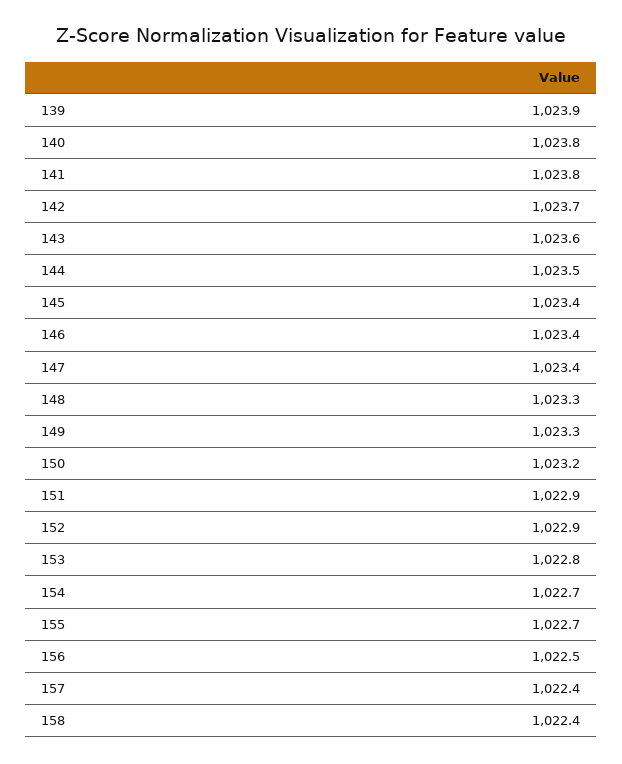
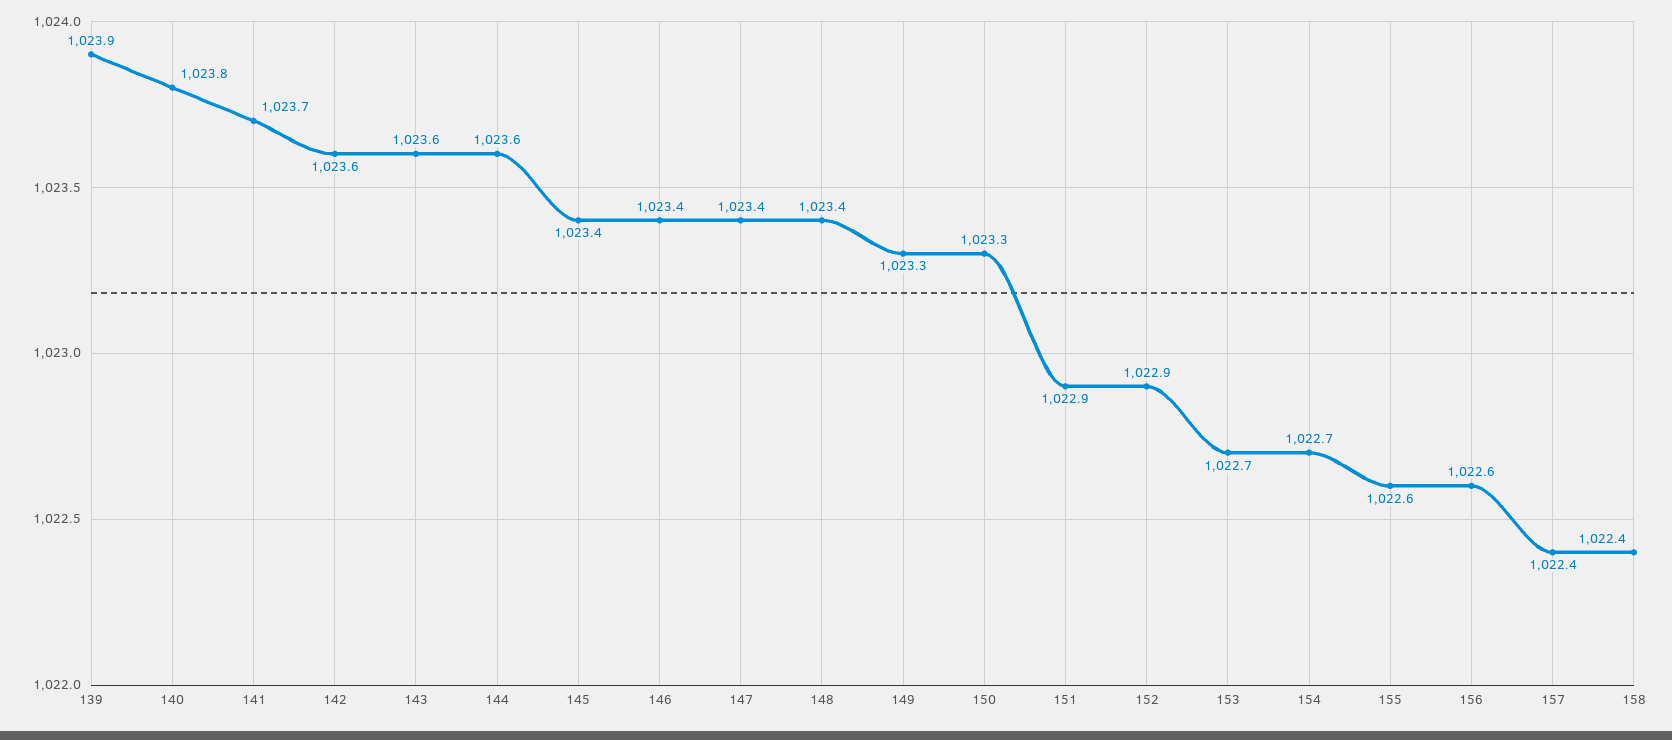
141: 1023.8 -> 1023.7
142: 1023.7 -> 1023.6
144: 1023.5 -> 1023.6
148: 1023.3 -> 1023.4
150: 1023.2 -> 1023.3
153: 1022.8 -> 1022.7
155: 1022.7 -> 1022.6
156: 1022.5 -> 1022.6

